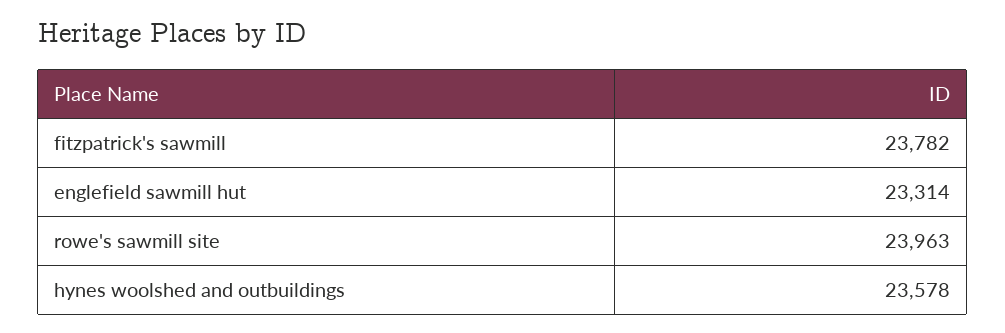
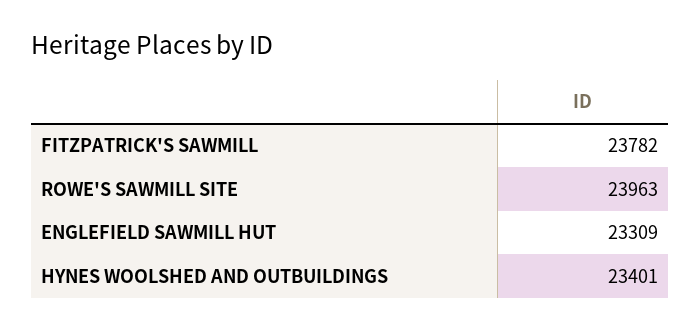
englefield sawmill hut: 23314 -> 23309
hynes woolshed and outbuildings: 23578 -> 23401

